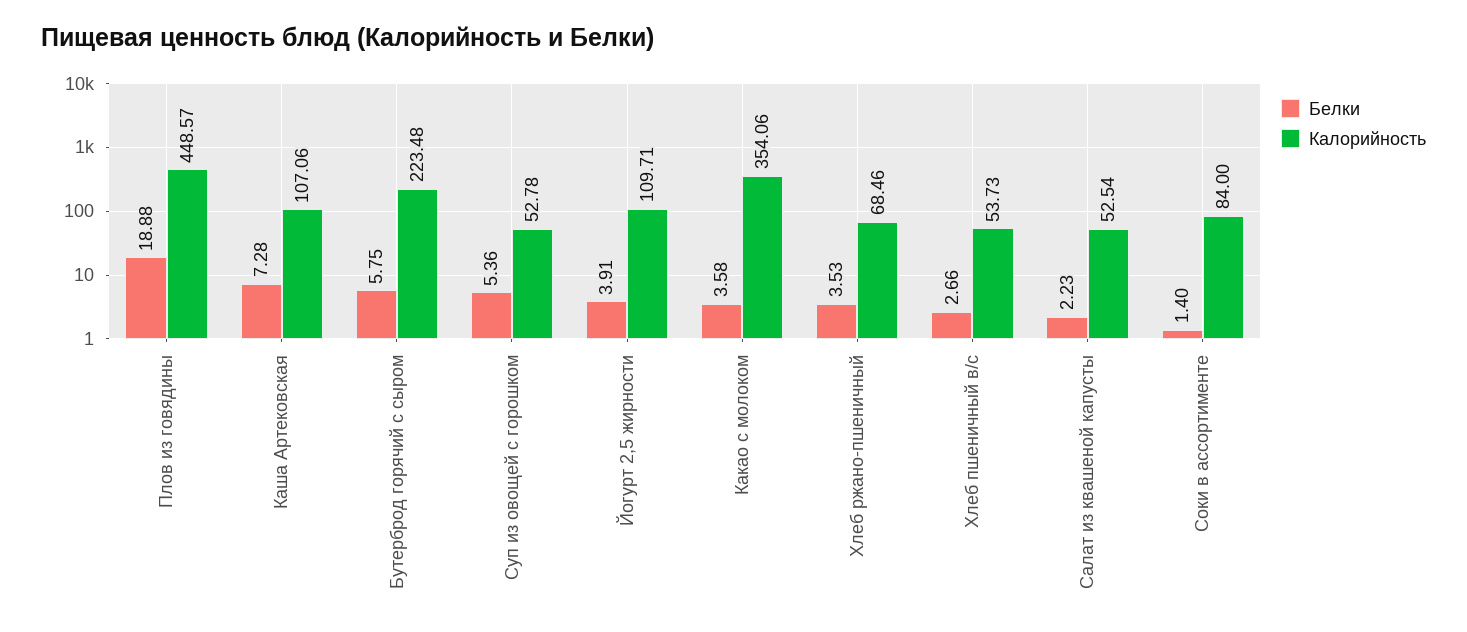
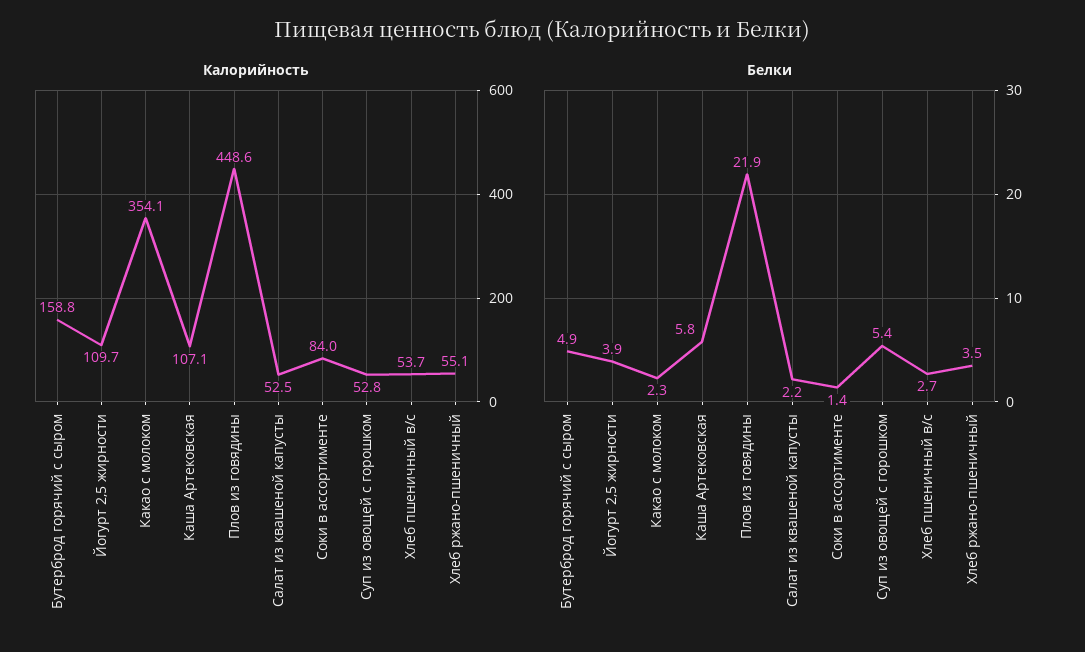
Белки, Плов из говядины: 18.88 -> 21.9
Белки, Каша Артековская: 7.28 -> 5.8
Белки, Бутерброд горячий с сыром: 5.75 -> 4.9
Калорийность, Бутерброд горячий с сыром: 223.48 -> 158.8
Белки, Какао с молоком: 3.58 -> 2.3
Калорийность, Хлеб ржано-пшеничный: 68.46 -> 55.1

